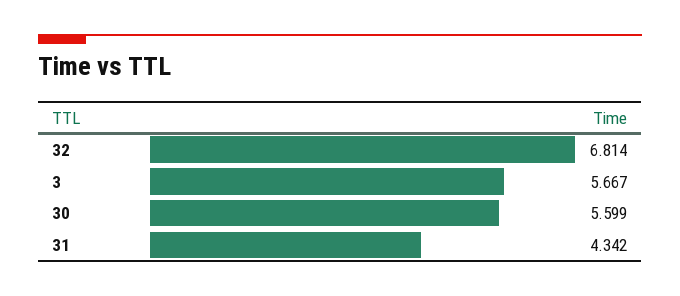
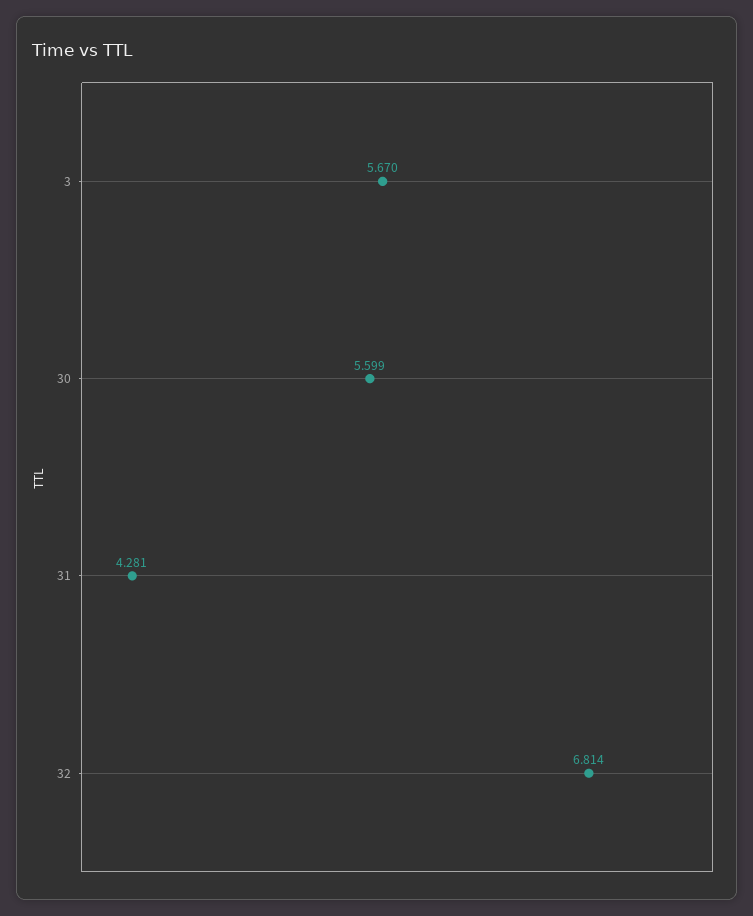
3: 5.667 -> 5.67
31: 4.342 -> 4.281

